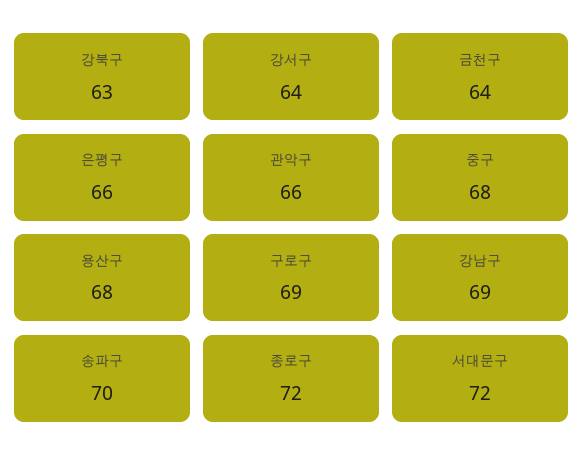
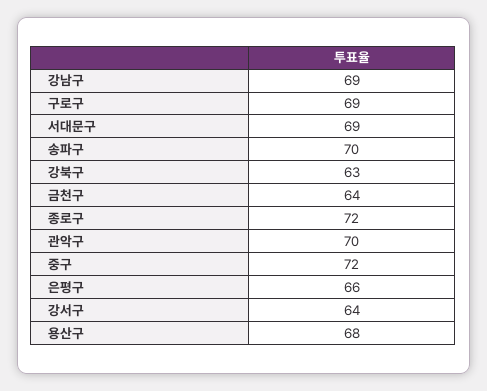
관악구: 66 -> 70
중구: 68 -> 72
서대문구: 72 -> 69

